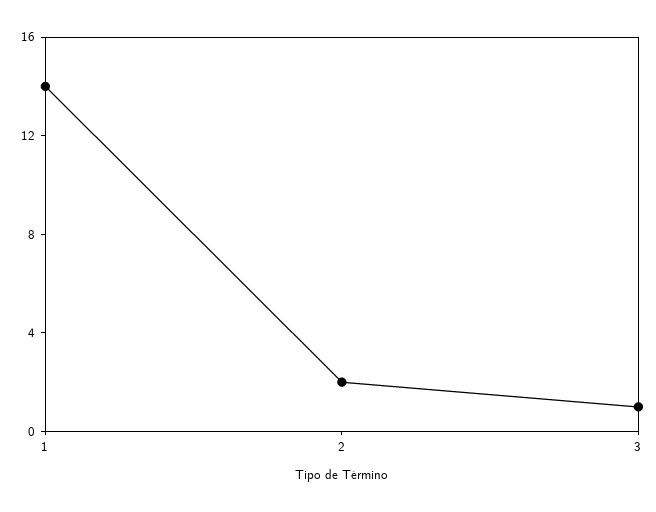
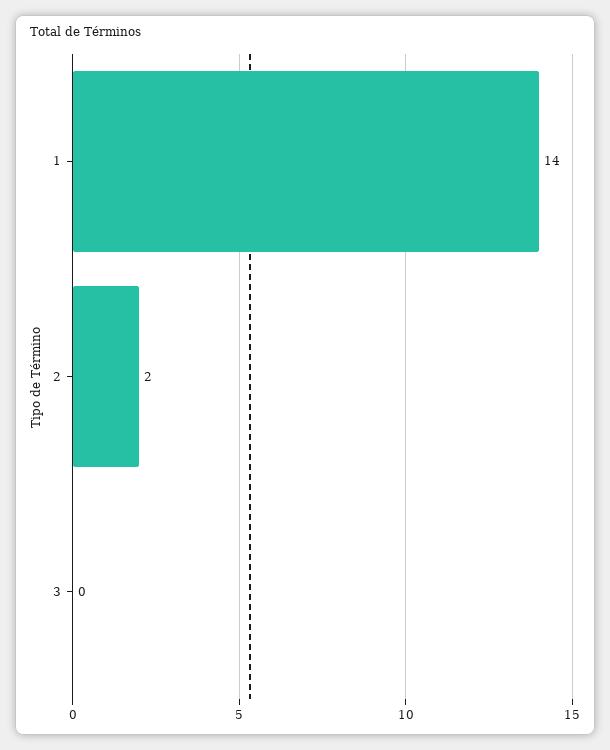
3: 1 -> 0

